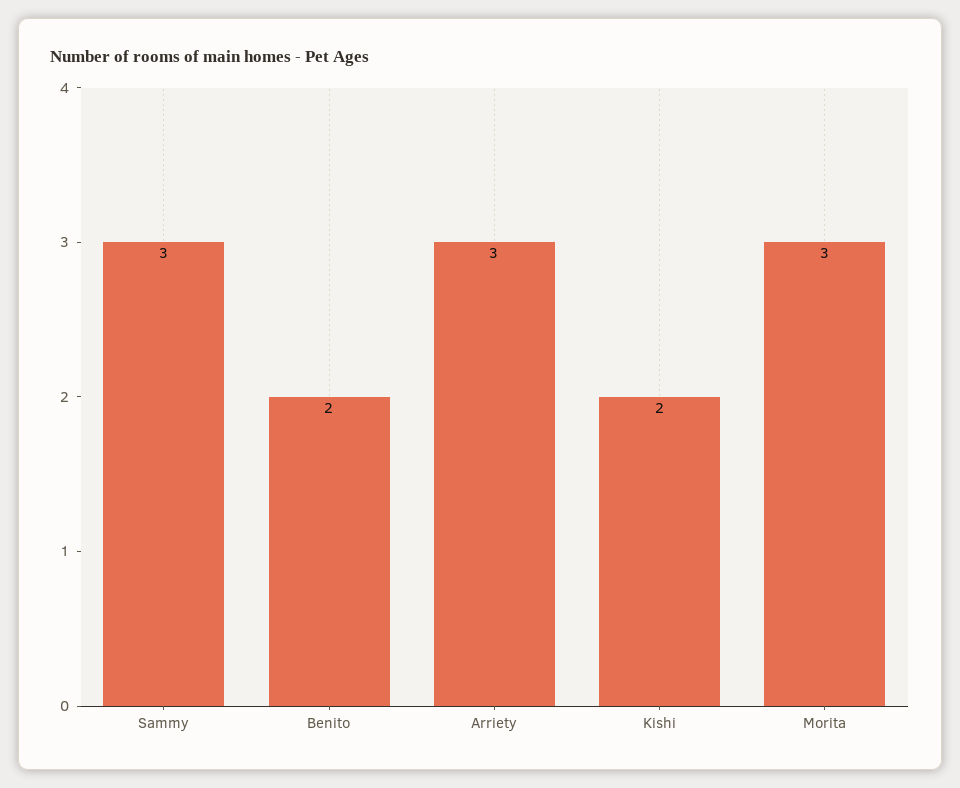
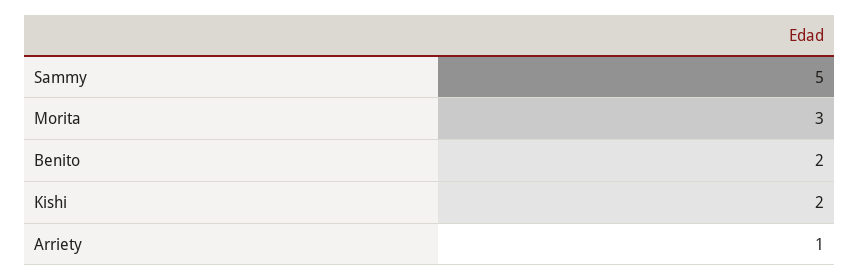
Sammy: 3 -> 5
Arriety: 3 -> 1

